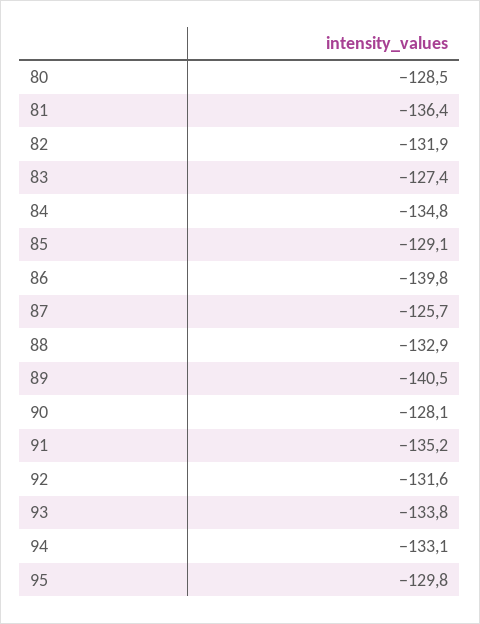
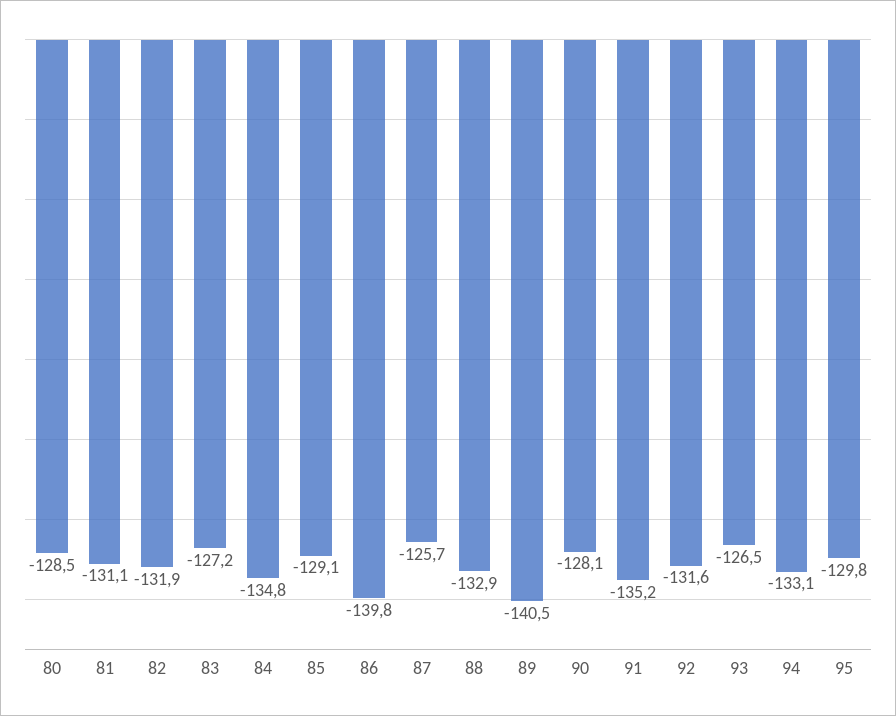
81: -136.4 -> -131.1
83: -127.4 -> -127.2
93: -133.8 -> -126.5

